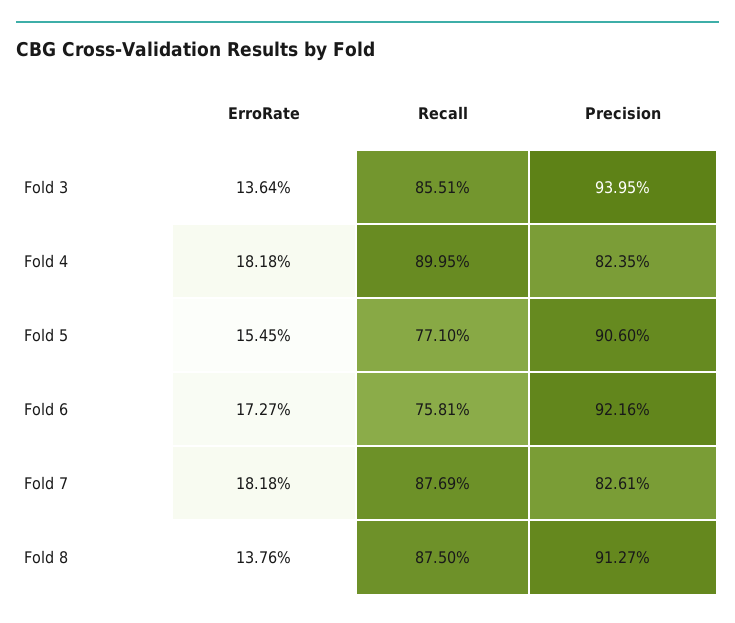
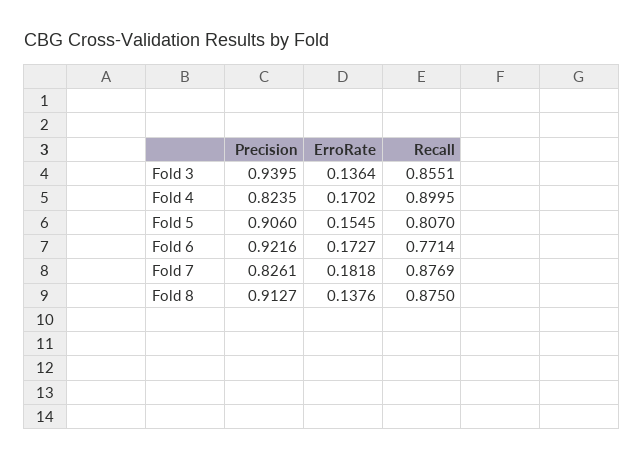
ErroRate, Fold 4: 0.1818 -> 0.1702
Recall, Fold 5: 0.771 -> 0.807
Recall, Fold 6: 0.7581 -> 0.7714

